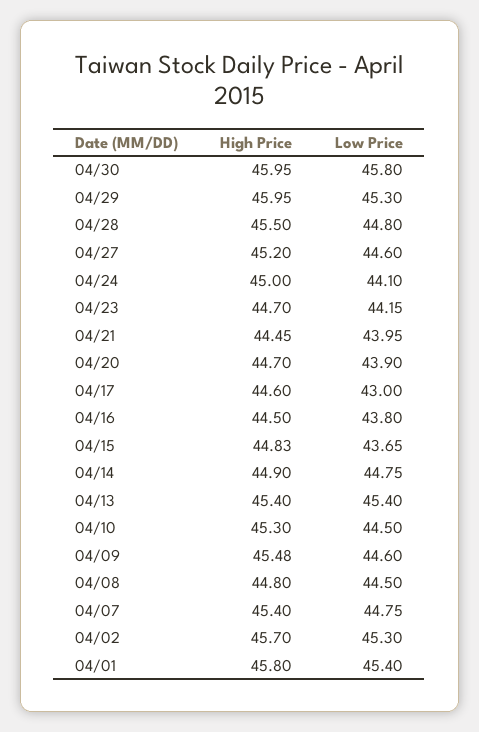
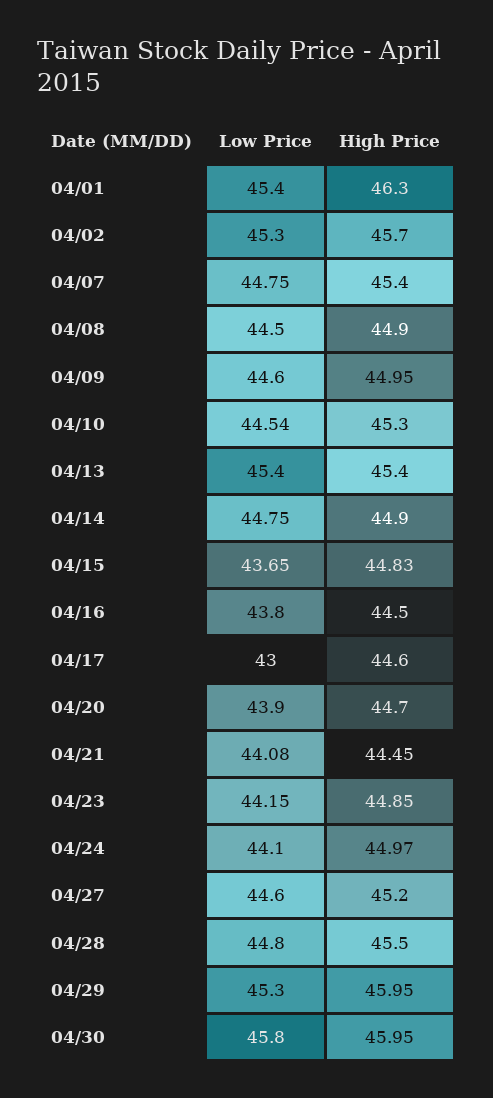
High Price, 04/24: 45 -> 44.97
High Price, 04/23: 44.7 -> 44.85
Low Price, 04/21: 43.95 -> 44.08
Low Price, 04/10: 44.5 -> 44.54
High Price, 04/09: 45.48 -> 44.95
High Price, 04/08: 44.8 -> 44.9
High Price, 04/01: 45.8 -> 46.3

